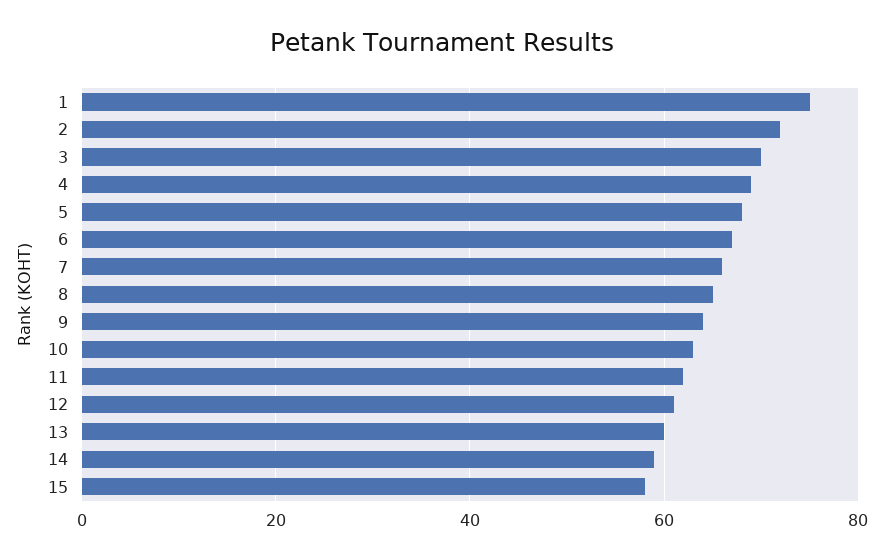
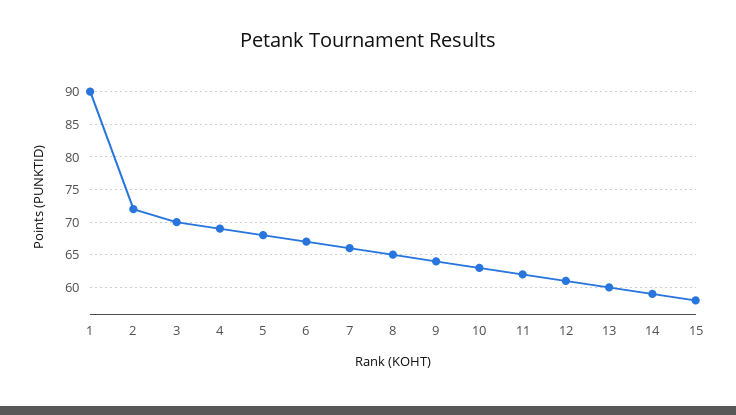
1: 75 -> 90

